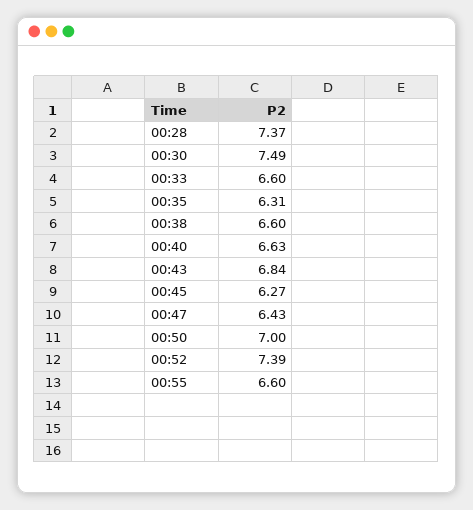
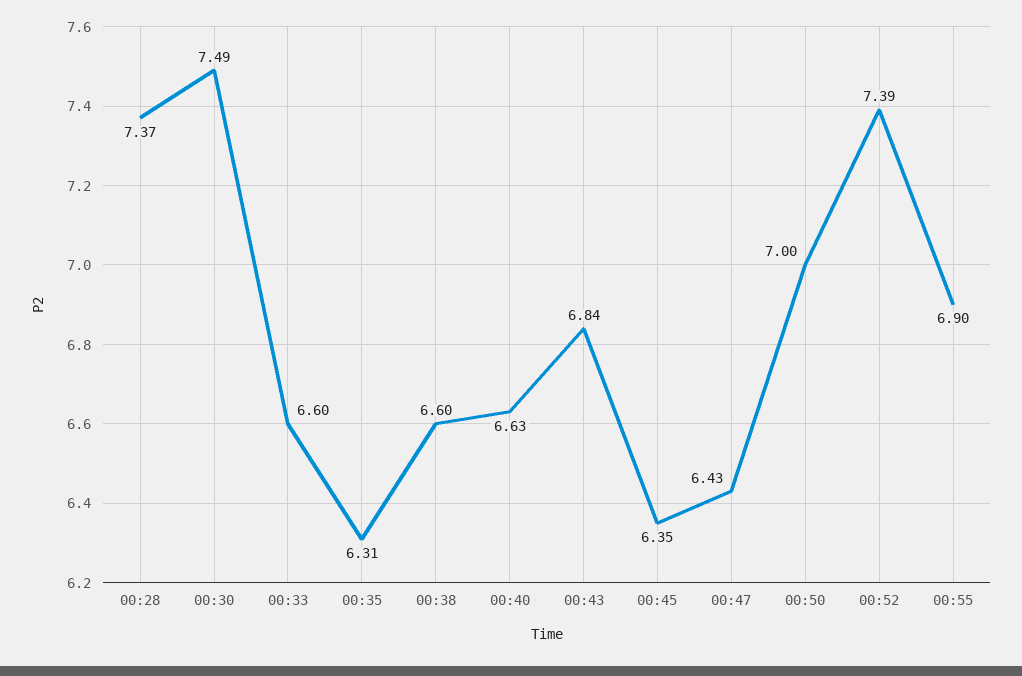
00:45: 6.27 -> 6.35
00:55: 6.6 -> 6.9

